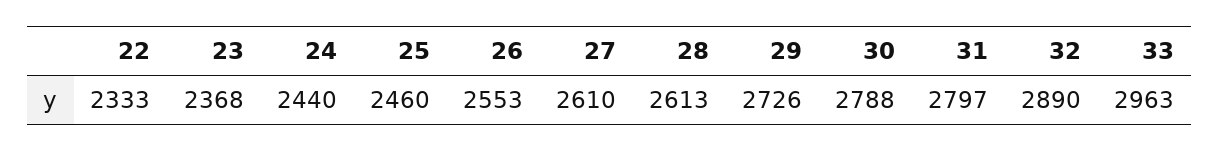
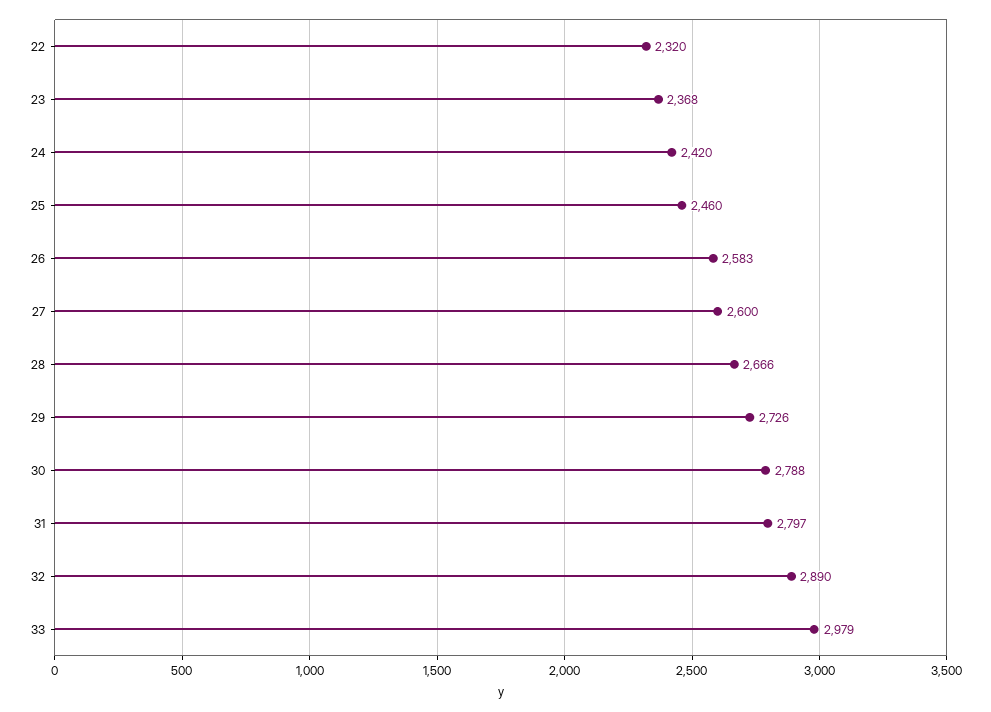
22: 2333 -> 2320
24: 2440 -> 2420
26: 2553 -> 2583
27: 2610 -> 2600
28: 2613 -> 2666
33: 2963 -> 2979

